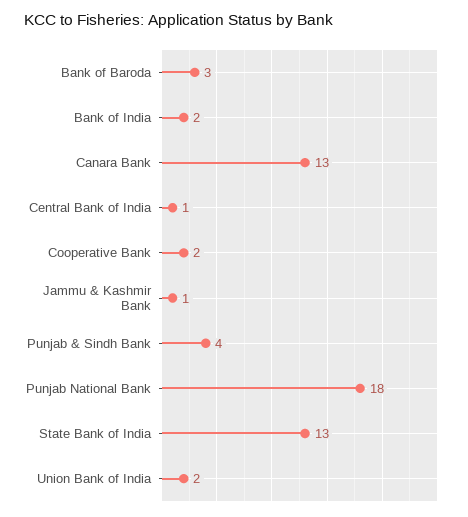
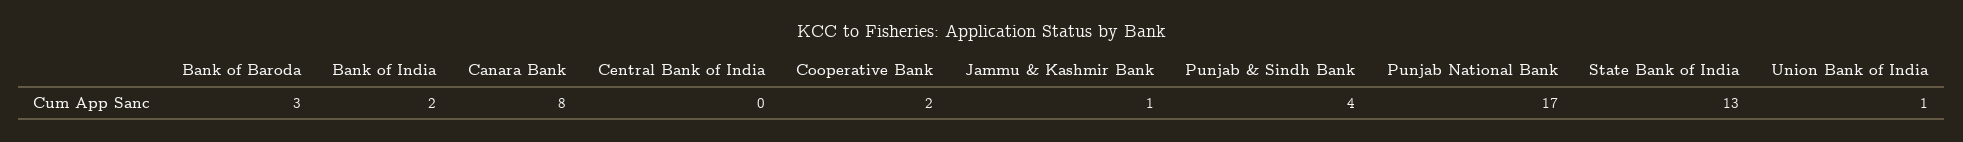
Canara Bank: 13 -> 8
Central Bank of India: 1 -> 0
Punjab National Bank: 18 -> 17
Union Bank of India: 2 -> 1

